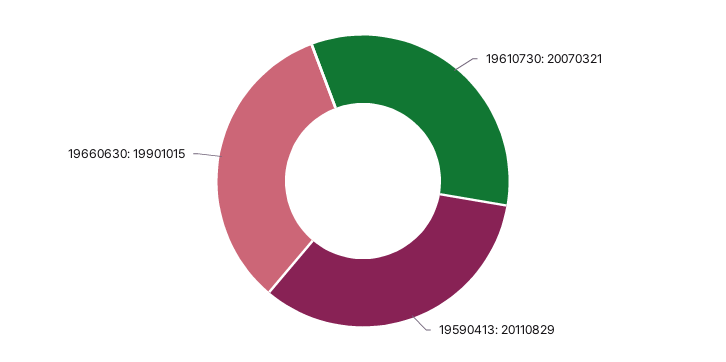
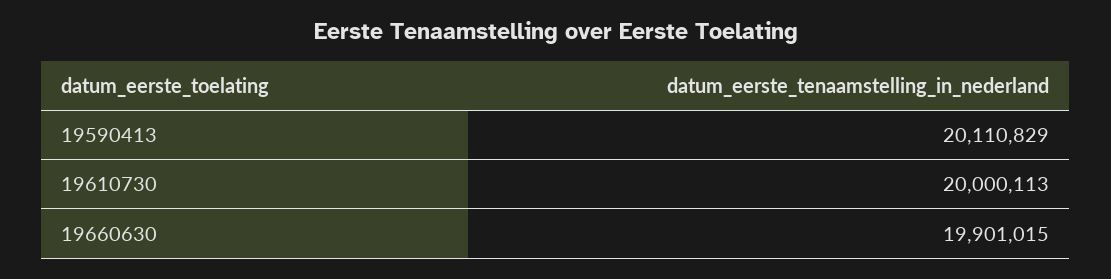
19610730: 20070321 -> 20000113

